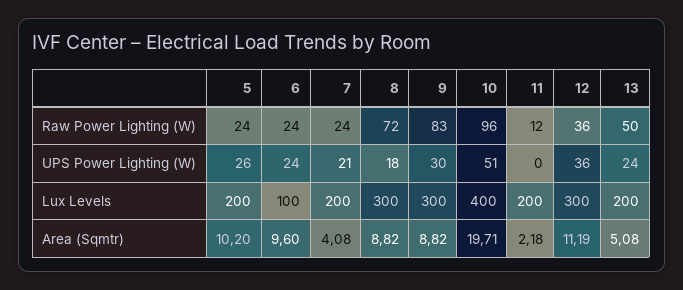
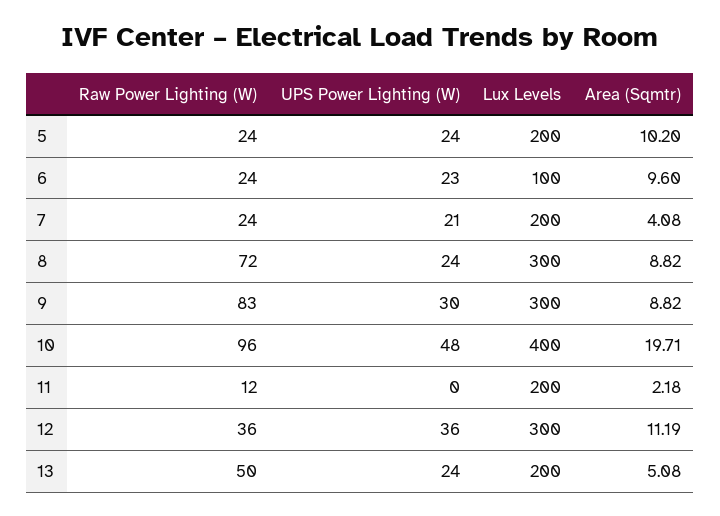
5, UPS Power Lighting (W): 26 -> 24
6, UPS Power Lighting (W): 24 -> 23
8, UPS Power Lighting (W): 18 -> 24
10, UPS Power Lighting (W): 51 -> 48

